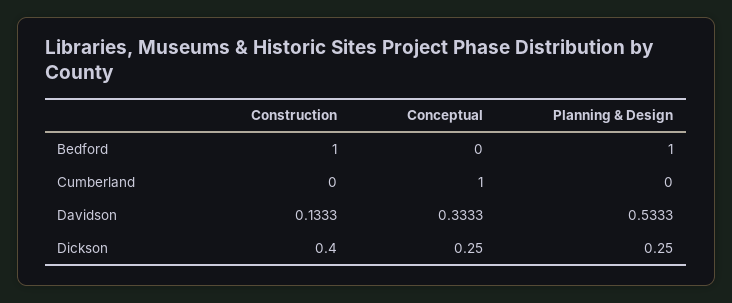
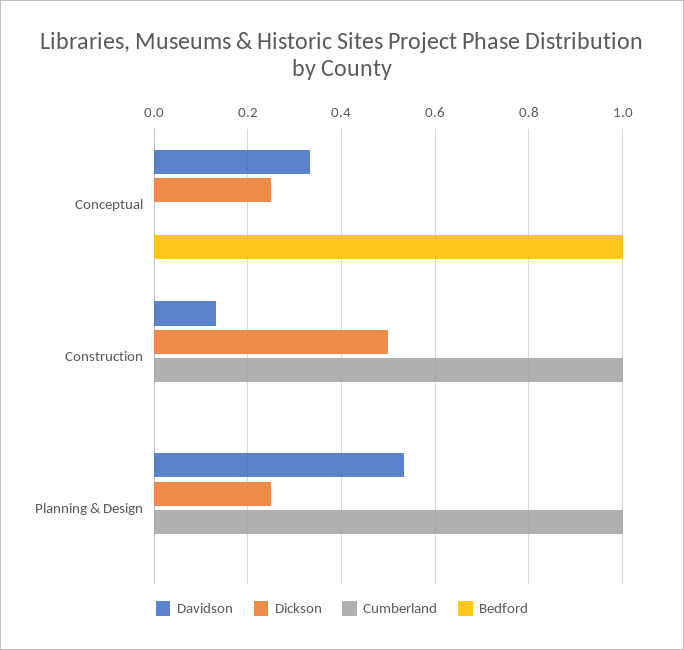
Bedford, Construction: 1 -> 0
Bedford, Conceptual: 0 -> 1
Bedford, Planning & Design: 1 -> 0
Cumberland, Construction: 0 -> 1
Cumberland, Conceptual: 1 -> 0
Cumberland, Planning & Design: 0 -> 1
Dickson, Construction: 0.4 -> 0.5

